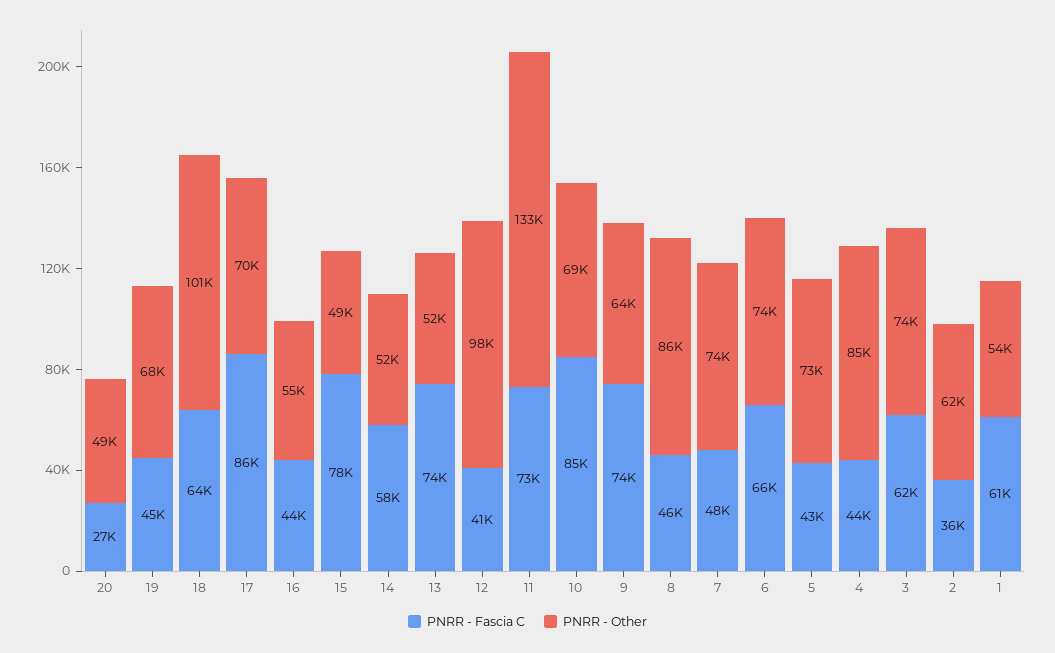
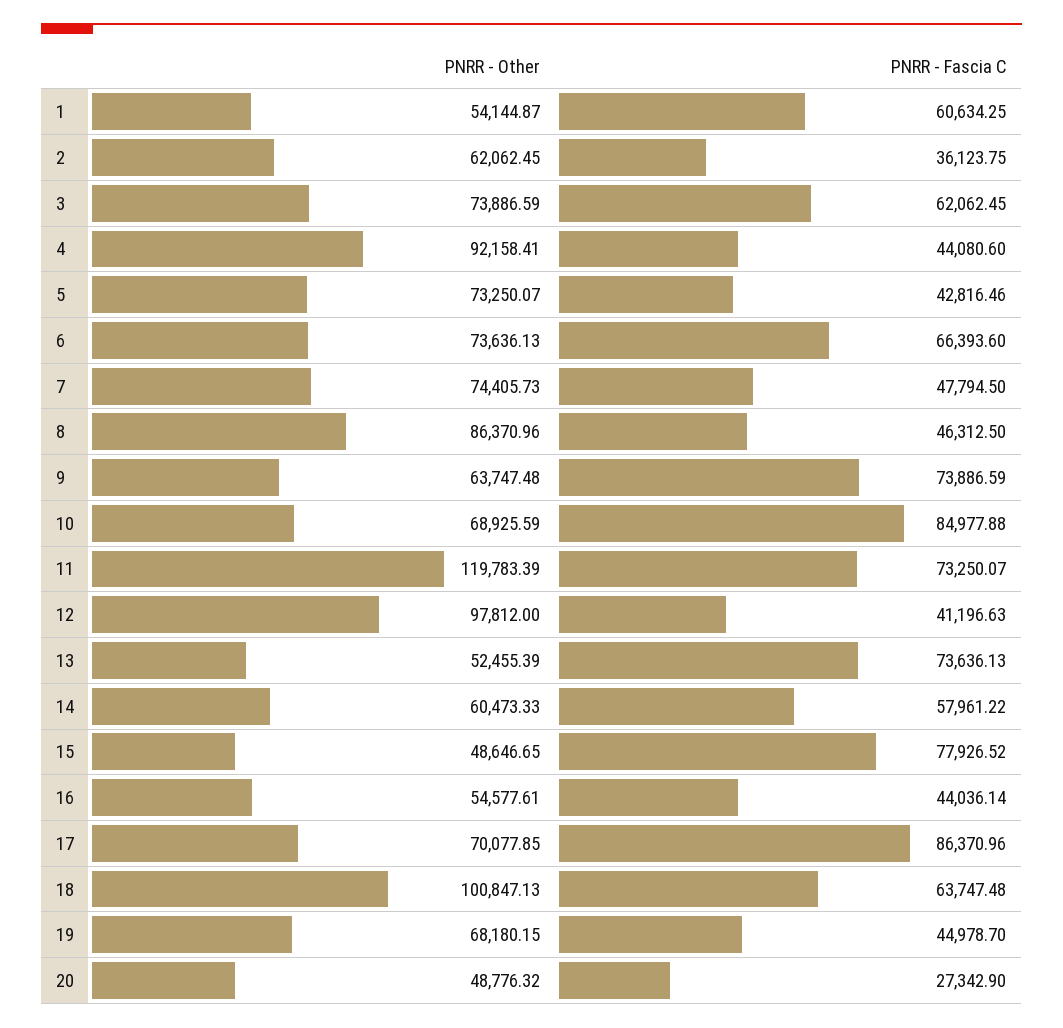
PNRR - Other, 14: 52000 -> 60473.33
PNRR - Other, 11: 133000 -> 119783.39
PNRR - Other, 4: 85000 -> 92158.41

